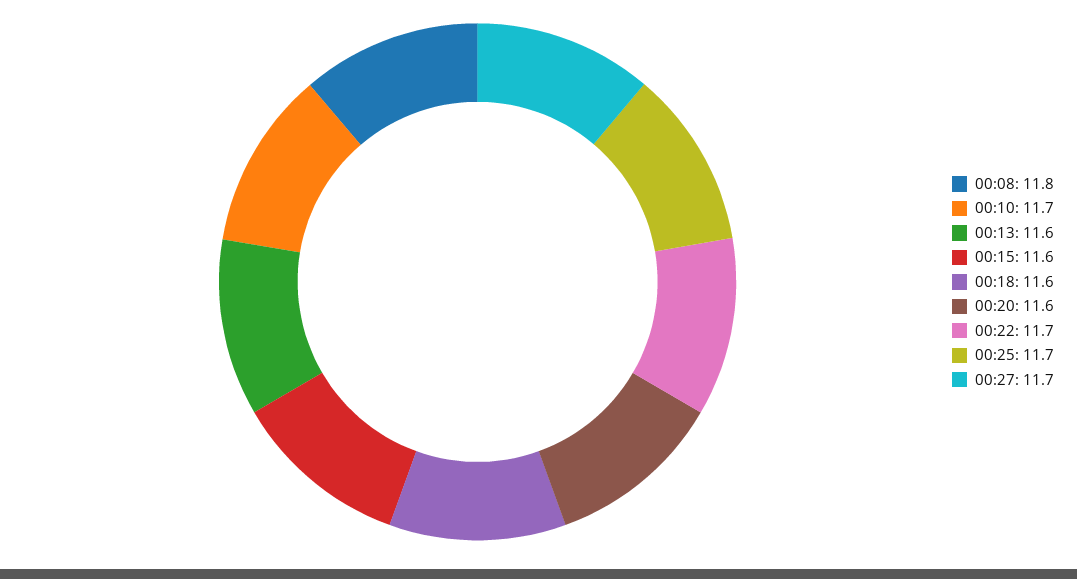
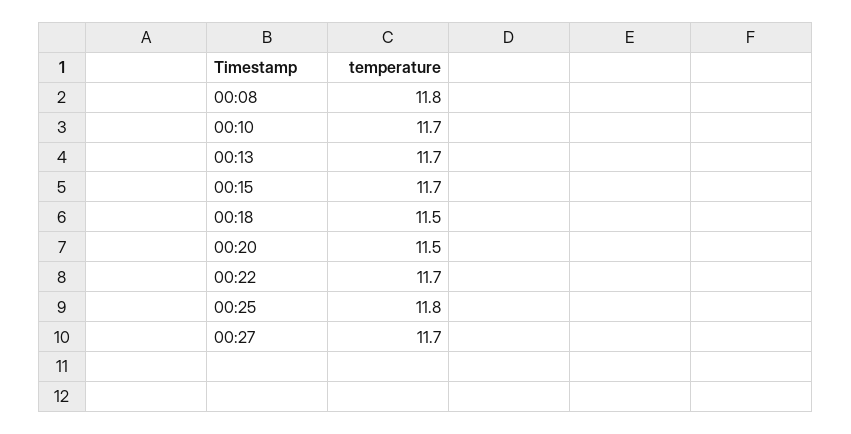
00:13: 11.6 -> 11.7
00:15: 11.6 -> 11.7
00:18: 11.6 -> 11.5
00:20: 11.6 -> 11.5
00:25: 11.7 -> 11.8

